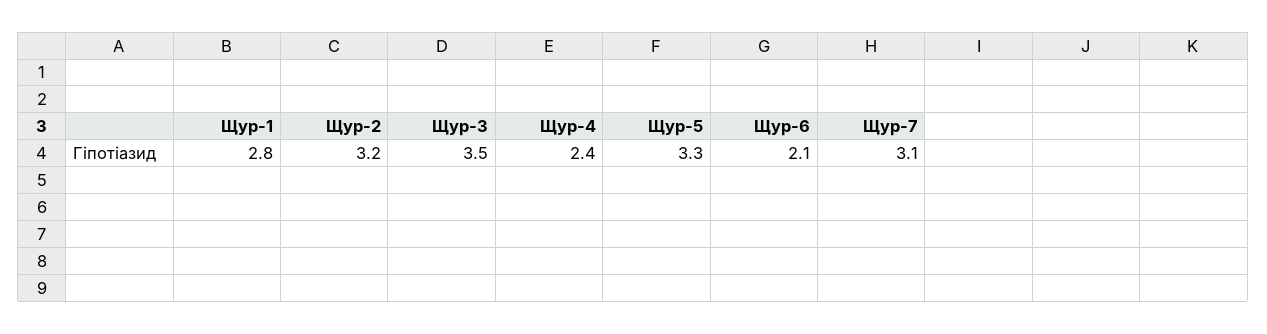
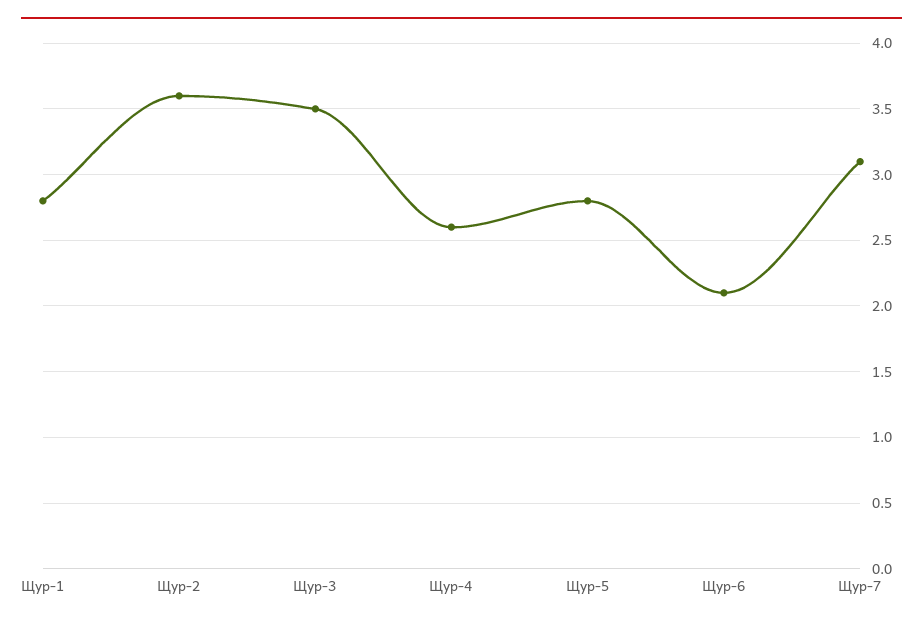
Щур-2: 3.2 -> 3.6
Щур-4: 2.4 -> 2.6
Щур-5: 3.3 -> 2.8

